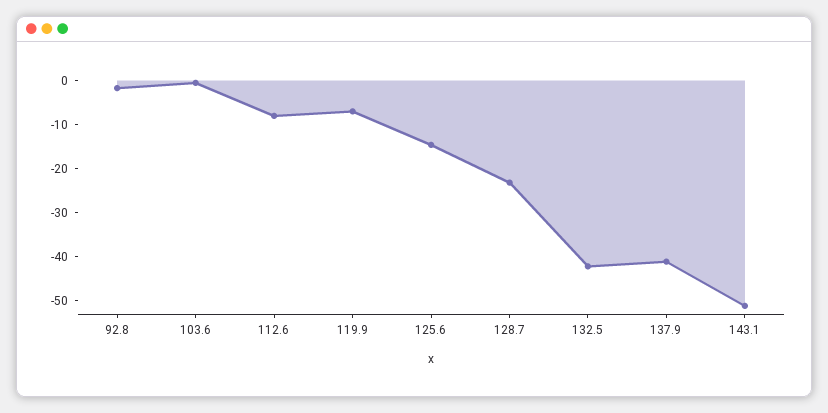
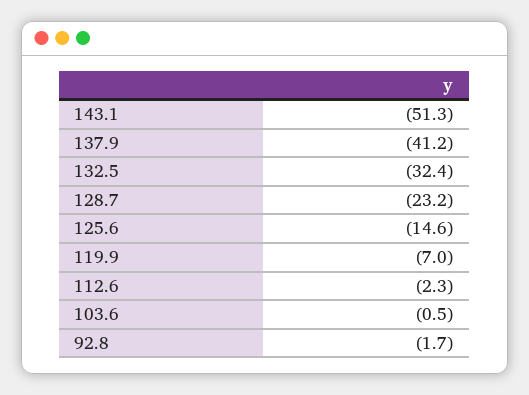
112.6: -8 -> -2.3
132.5: -42 -> -32.4

